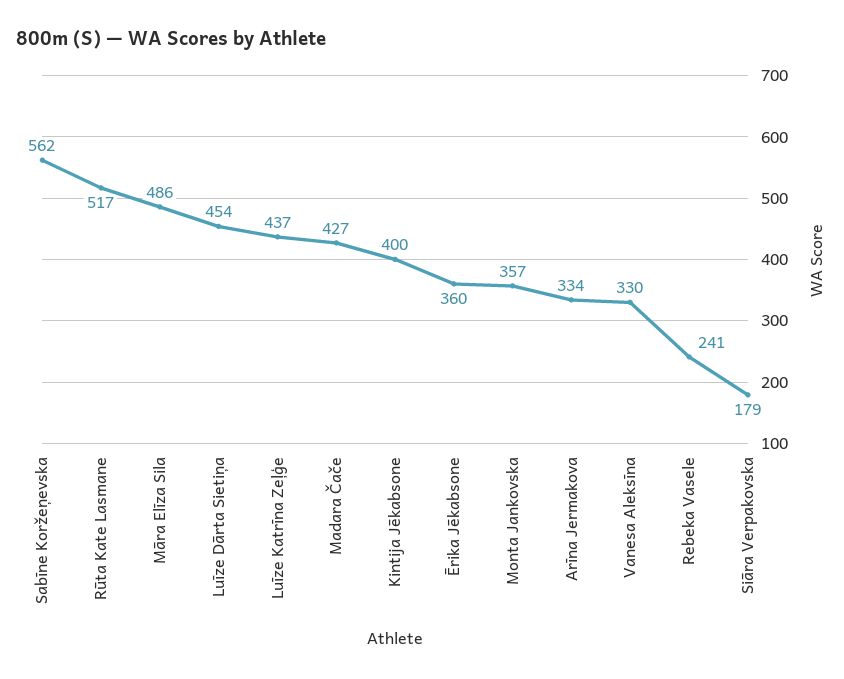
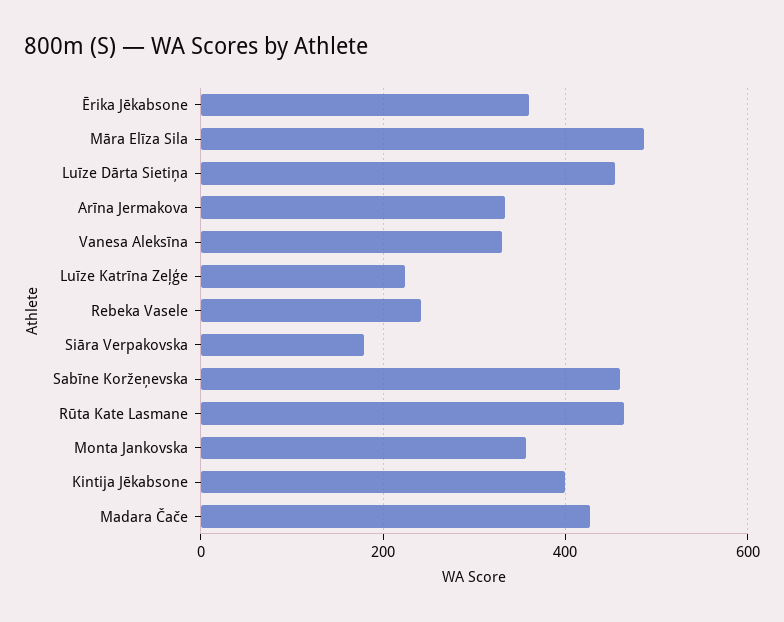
Sabīne Koržeņevska: 562 -> 460
Rūta Kate Lasmane: 517 -> 460
Luīze Katrīna Zeļģe: 437 -> 220

